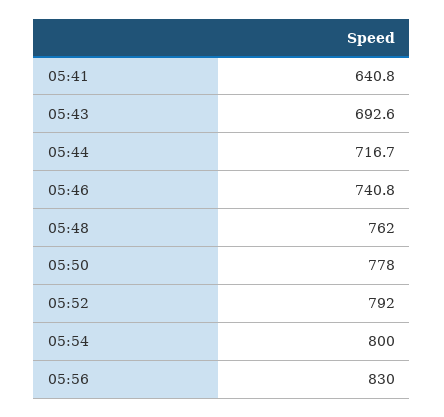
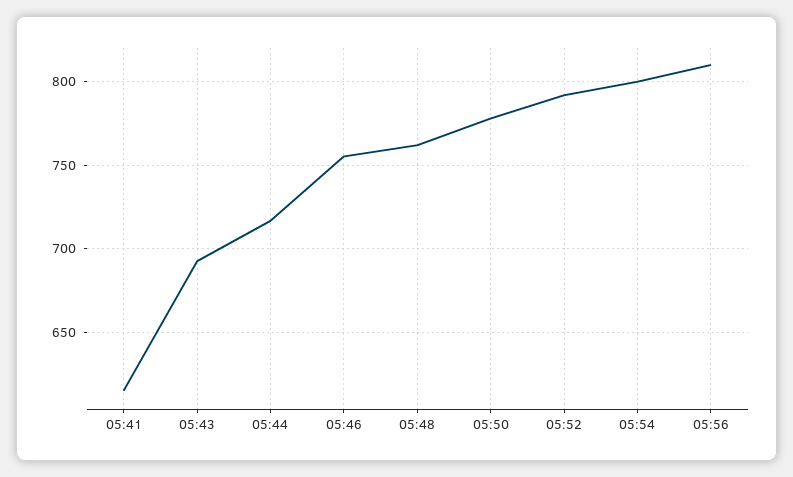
05:41: 640.8 -> 615
05:46: 740.8 -> 755
05:56: 830 -> 810

